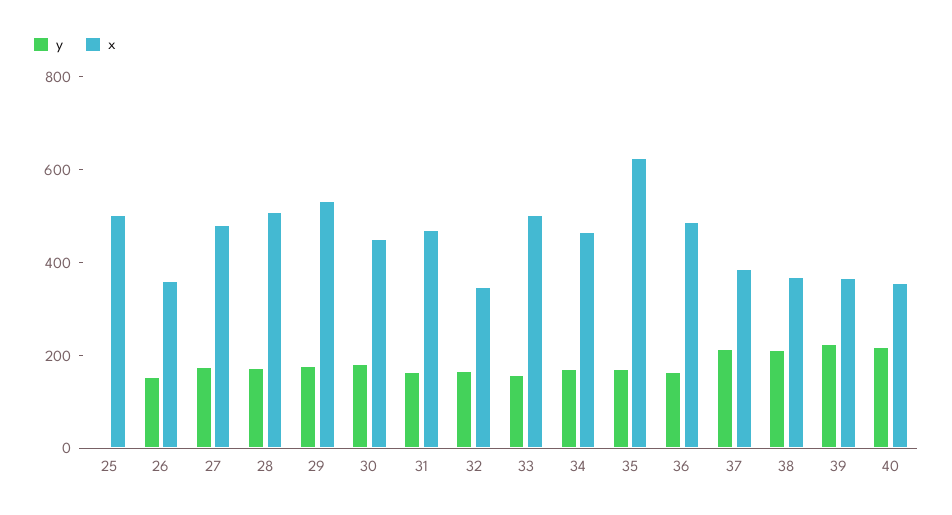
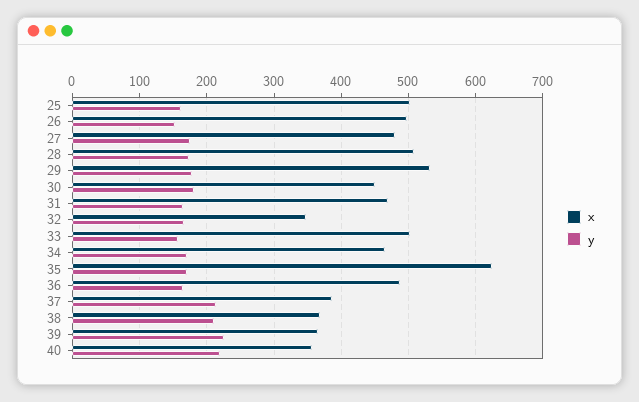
y, 25: 0 -> 160
x, 26: 350 -> 500

